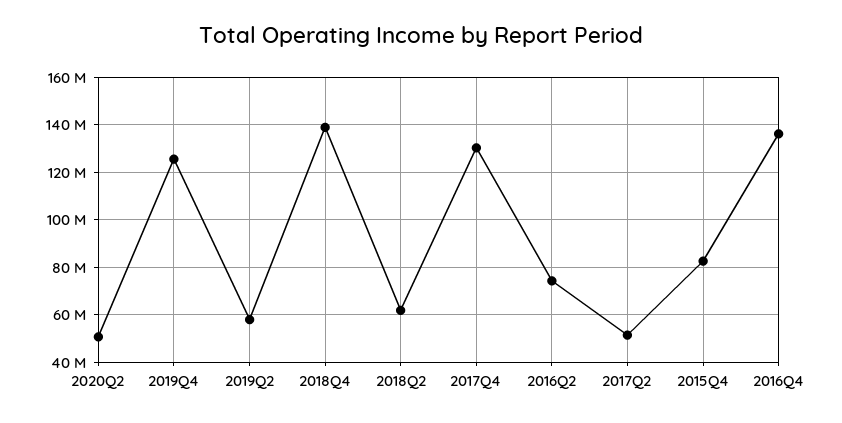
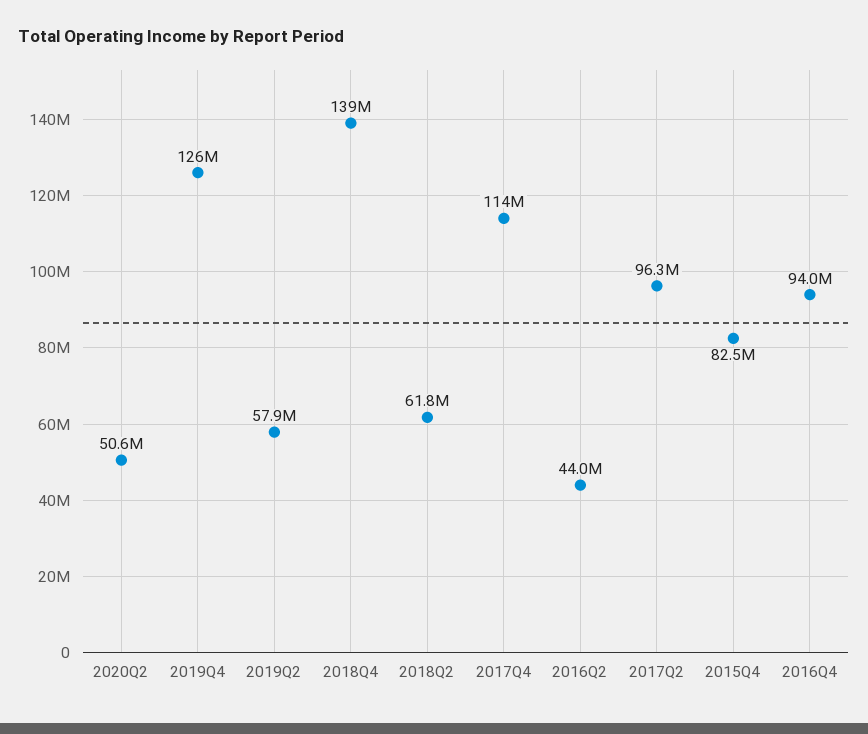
2017Q4: 130000000 -> 114000000
2016Q2: 75000000 -> 44000000
2017Q2: 50000000 -> 96300000
2016Q4: 135000000 -> 94000000

